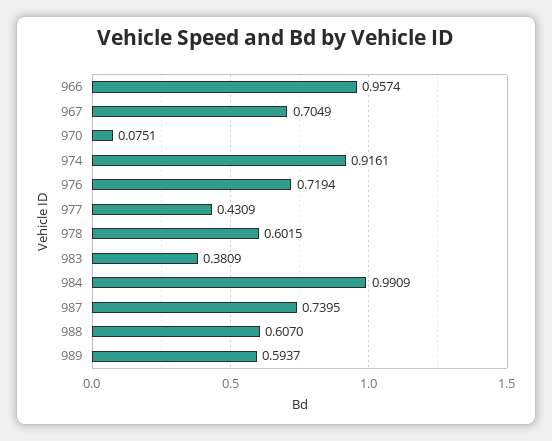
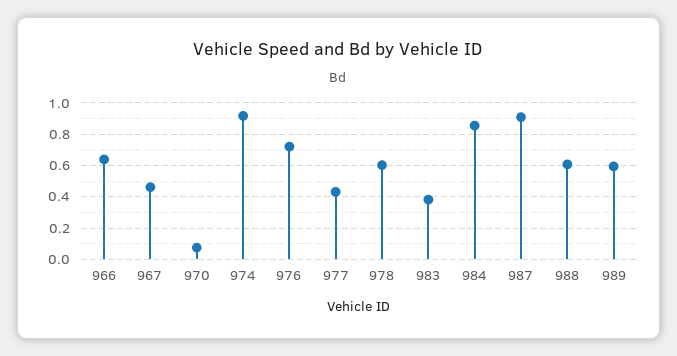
966: 0.9574 -> 0.65
967: 0.7049 -> 0.45
984: 0.9909 -> 0.85
987: 0.7395 -> 0.9

